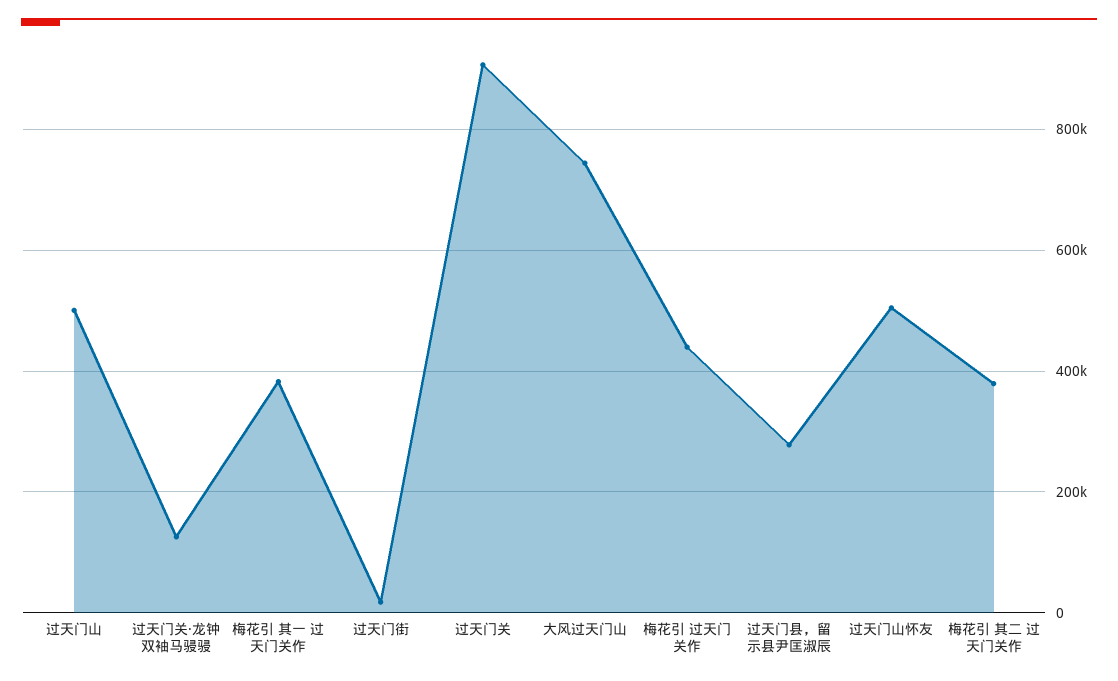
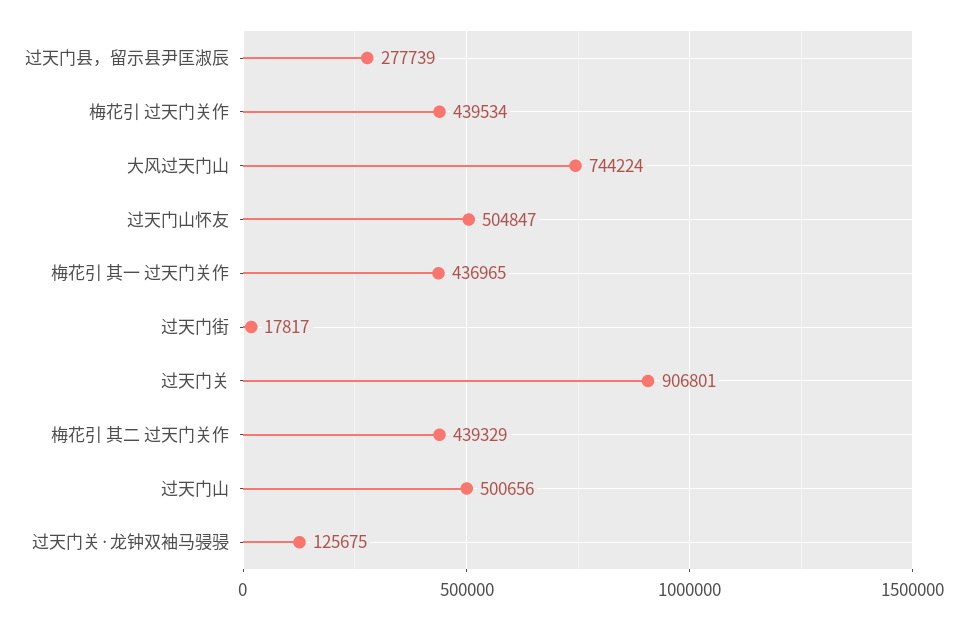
梅花引 其一 过天门关作: 380000 -> 436965
梅花引 其二 过天门关作: 380000 -> 439329

